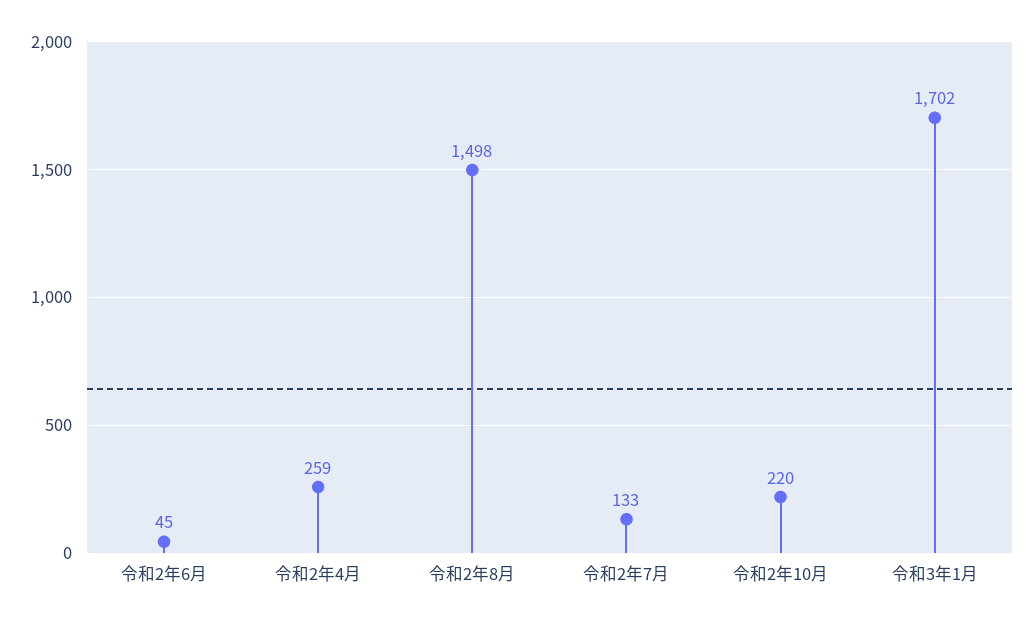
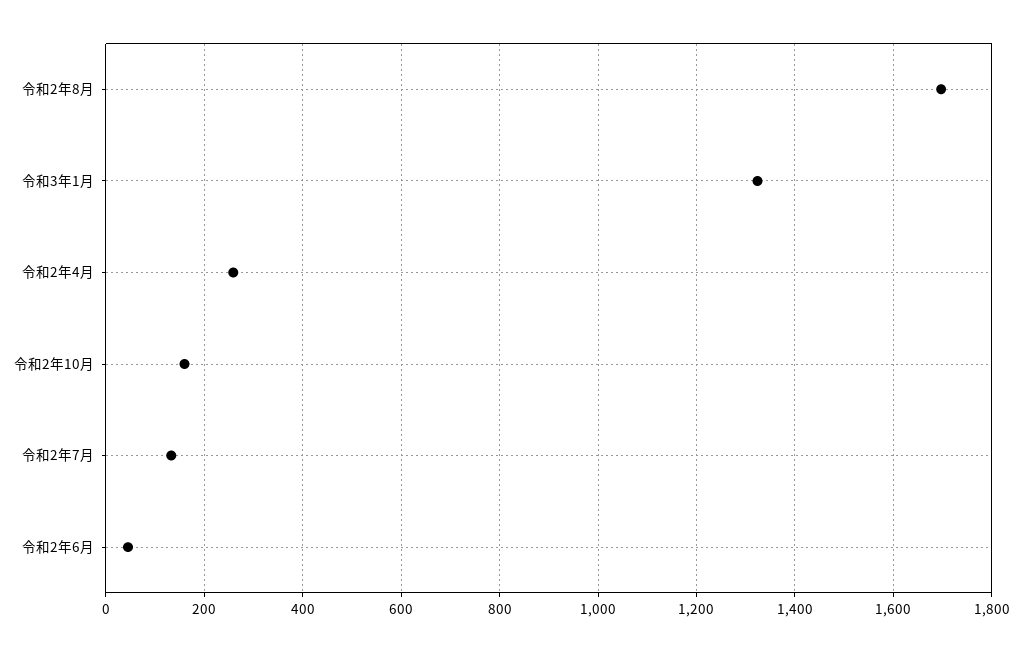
令和2年8月: 1498 -> 1700
令和2年10月: 220 -> 160
令和3年1月: 1702 -> 1320

